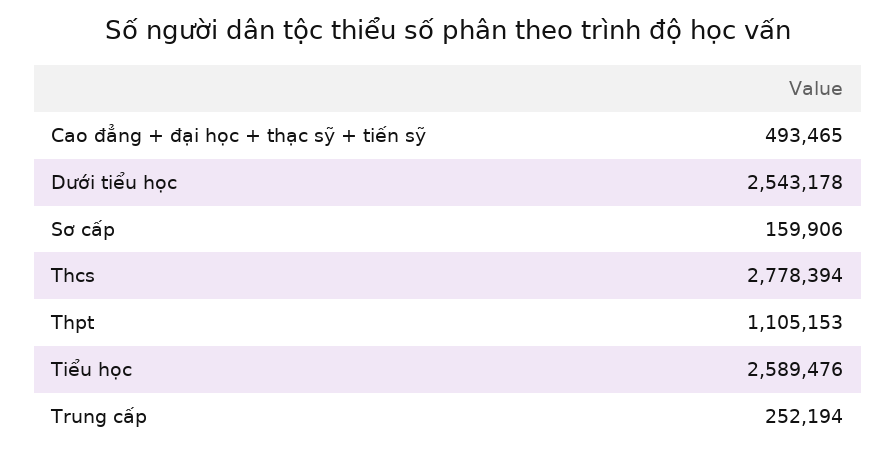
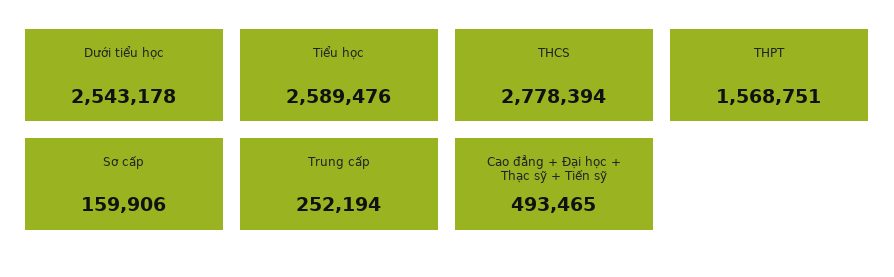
Thpt: 1105153 -> 1568751

